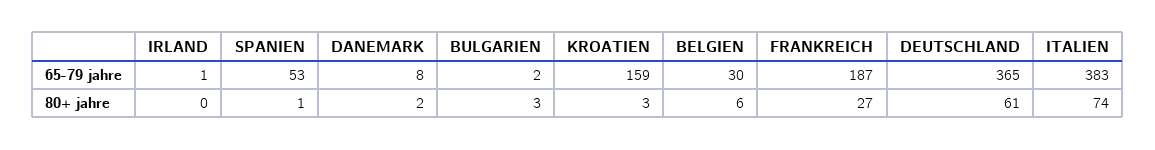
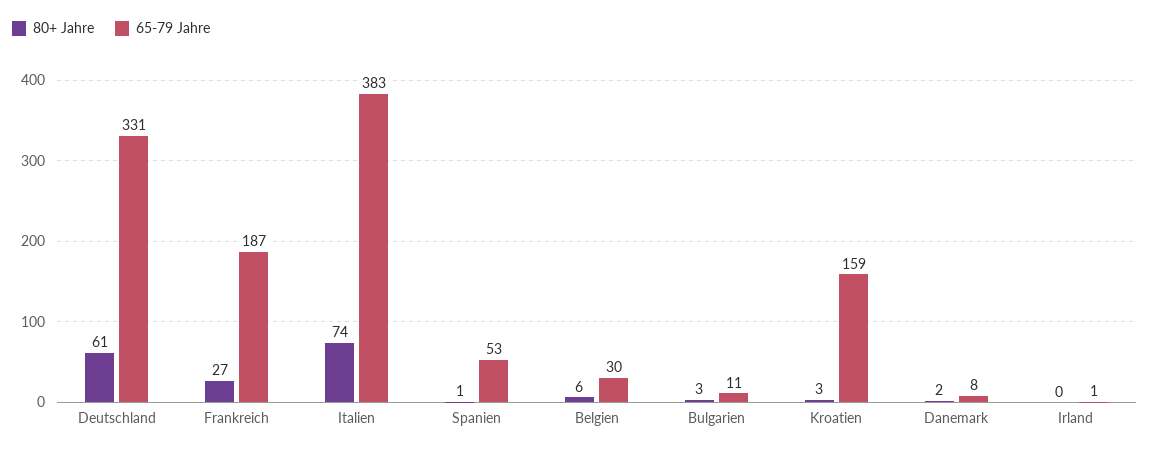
65-79 jahre, BULGARIEN: 2 -> 11
65-79 jahre, DEUTSCHLAND: 365 -> 331

